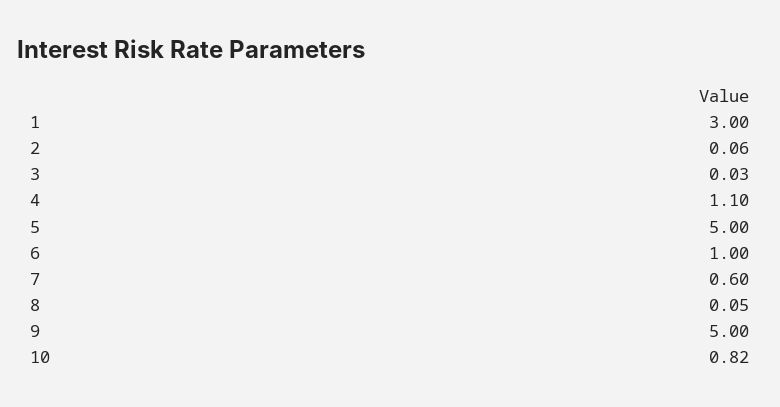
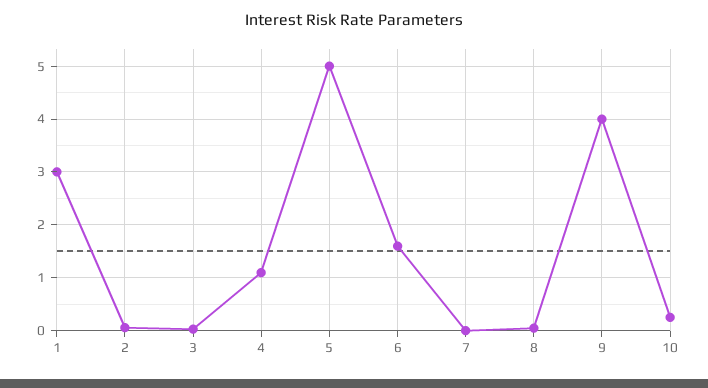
6: 1 -> 1.6
7: 0.6 -> 0
9: 5 -> 4
10: 0.82 -> 0.2

